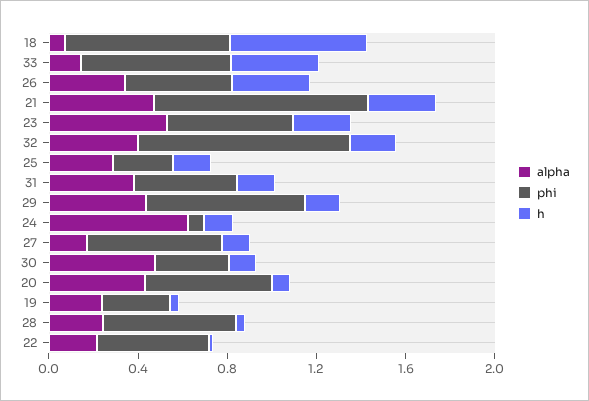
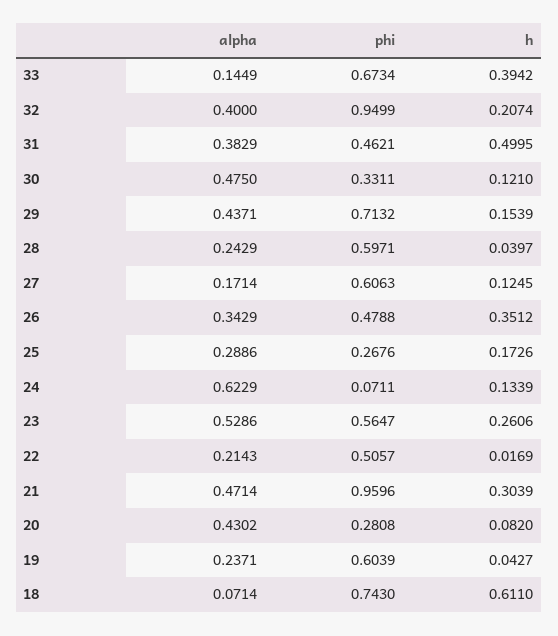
h, 31: 0.2 -> 0.4995
phi, 20: 0.6 -> 0.2808
phi, 19: 0.3 -> 0.6039

